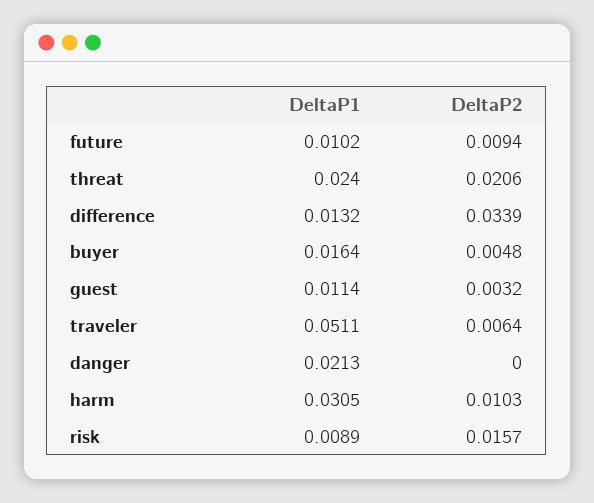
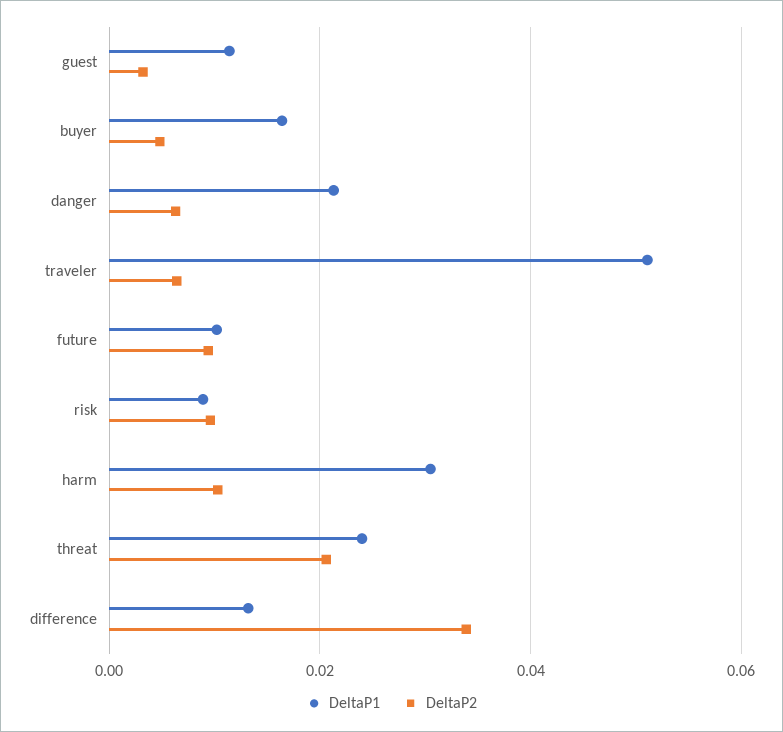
DeltaP2, danger: 0 -> 0.006
DeltaP2, risk: 0.0157 -> 0.01

